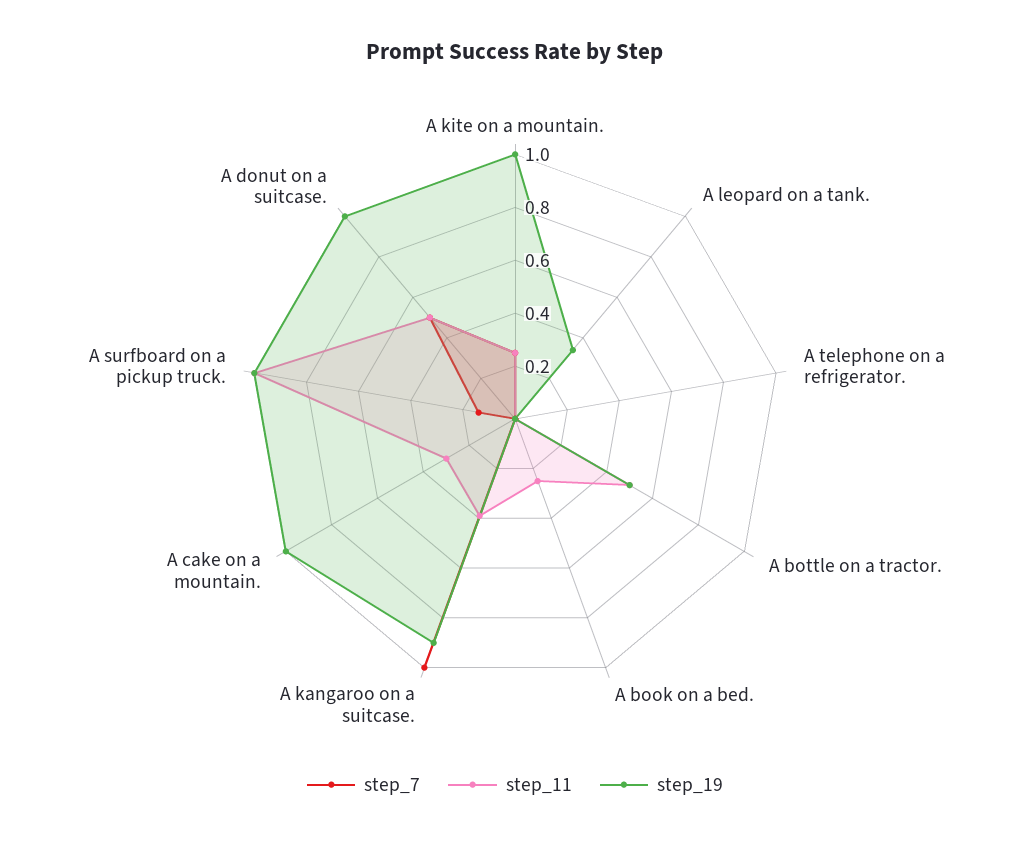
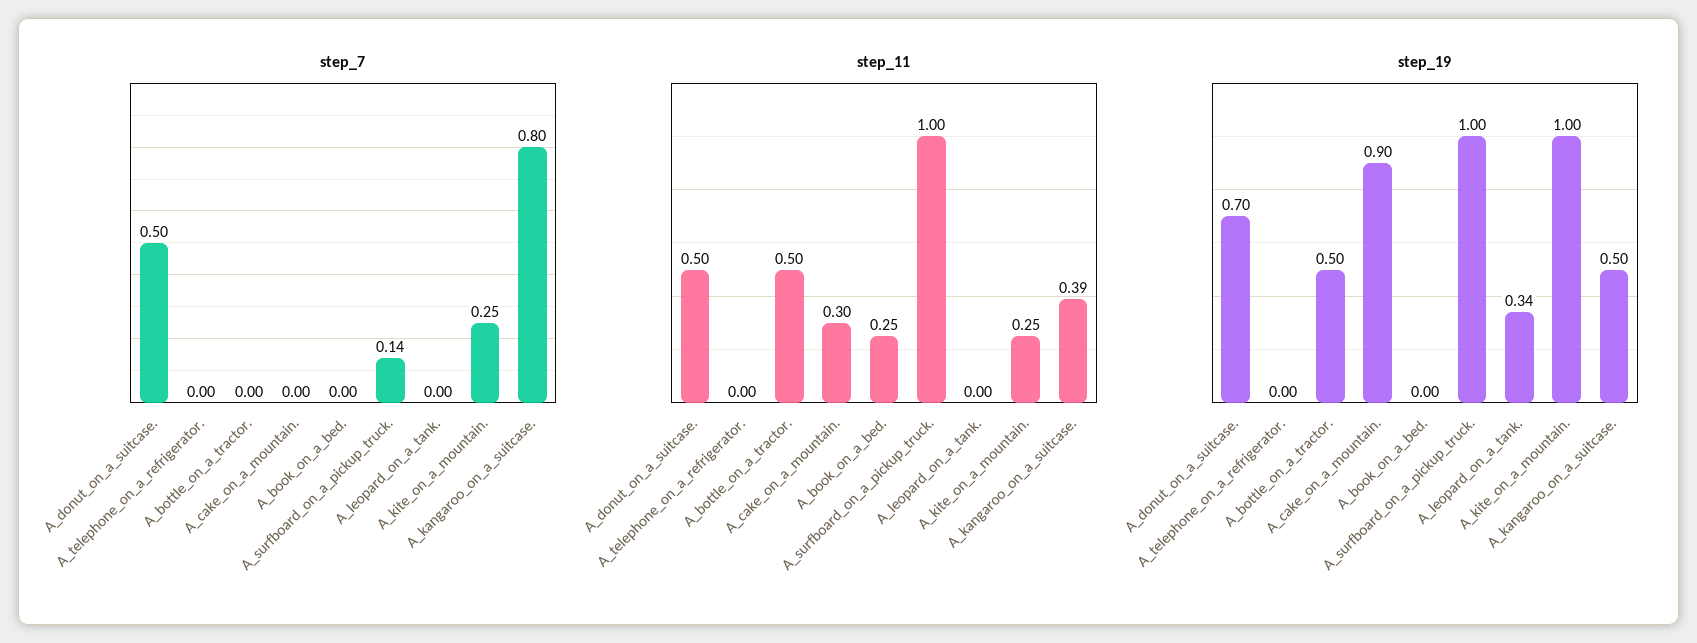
step_7, A kangaroo on a suitcase.: 1 -> 0.8
step_19, A kangaroo on a suitcase.: 0.9 -> 0.5
step_19, A cake on a mountain.: 1 -> 0.9
step_19, A donut on a suitcase.: 1 -> 0.7

